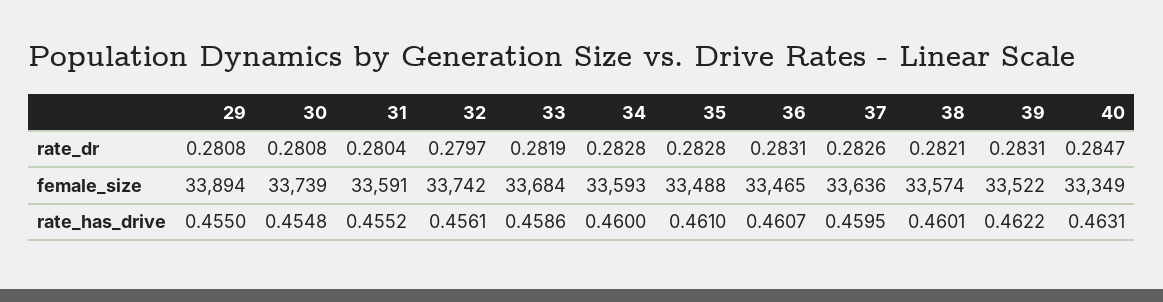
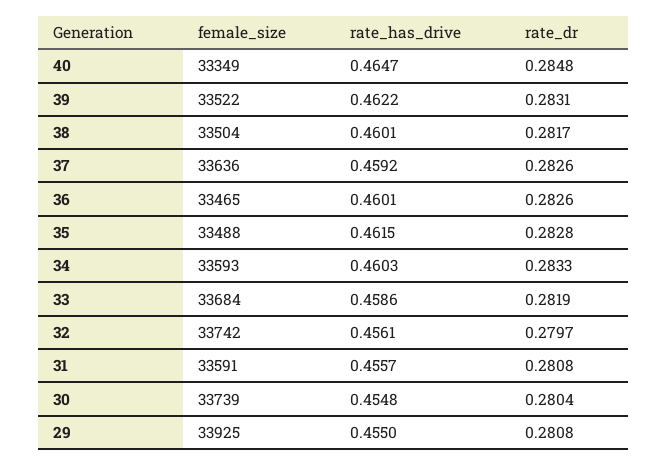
30, rate_dr: 0.2808 -> 0.2804
31, rate_dr: 0.2804 -> 0.2808
34, rate_dr: 0.2828 -> 0.2833
36, rate_dr: 0.2831 -> 0.2826
38, rate_dr: 0.2821 -> 0.2817
40, rate_dr: 0.2847 -> 0.2848
29, female_size: 33894 -> 33925
38, female_size: 33574 -> 33504
31, rate_has_drive: 0.4552 -> 0.4557
34, rate_has_drive: 0.46 -> 0.4603
35, rate_has_drive: 0.461 -> 0.4615
36, rate_has_drive: 0.4607 -> 0.4601
37, rate_has_drive: 0.4595 -> 0.4592
40, rate_has_drive: 0.4631 -> 0.4647

